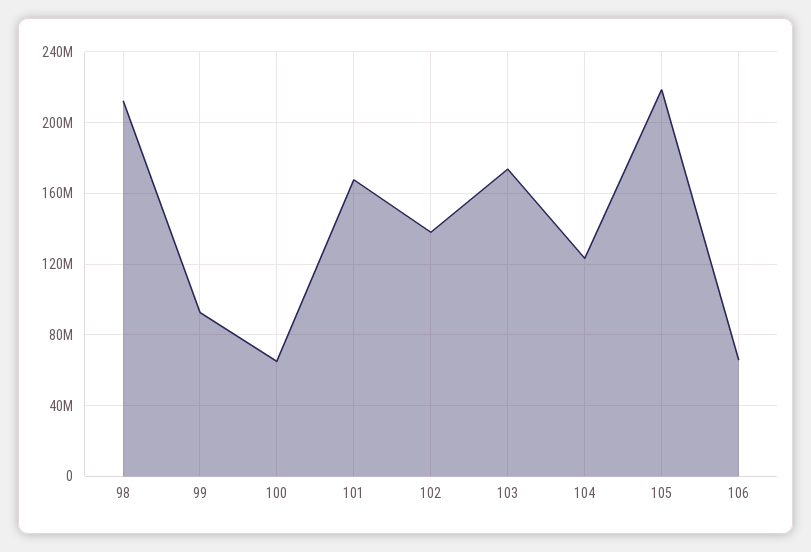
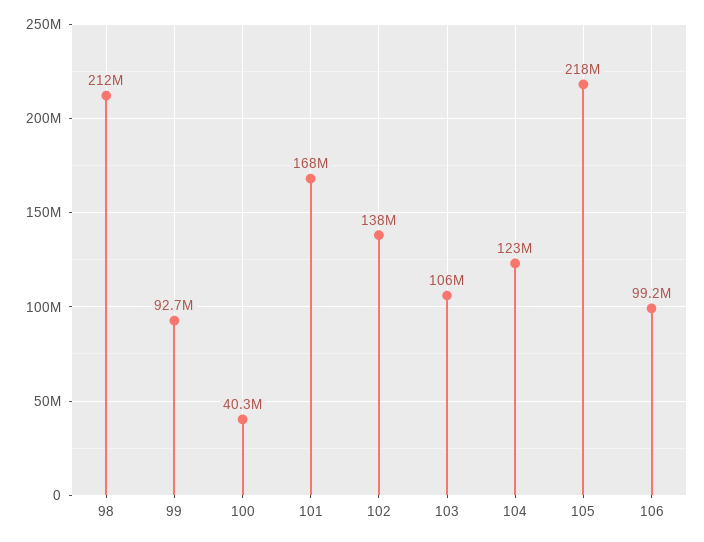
100: 65000000 -> 40300000
103: 175000000 -> 106000000
106: 65000000 -> 99200000

